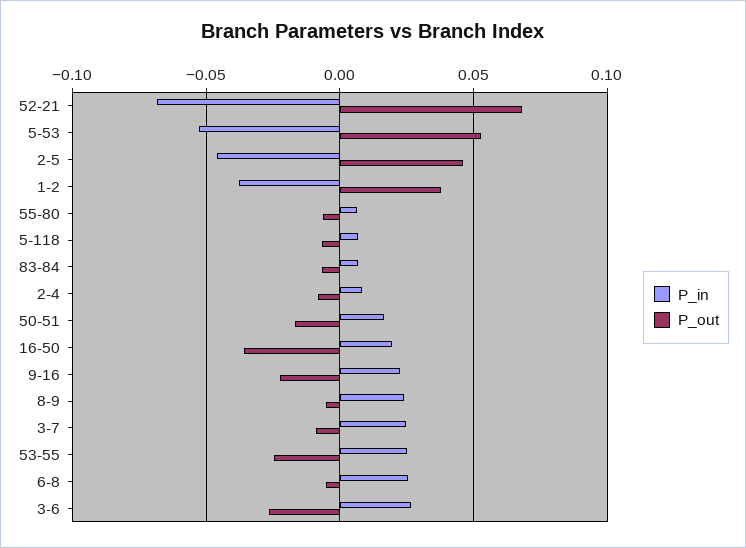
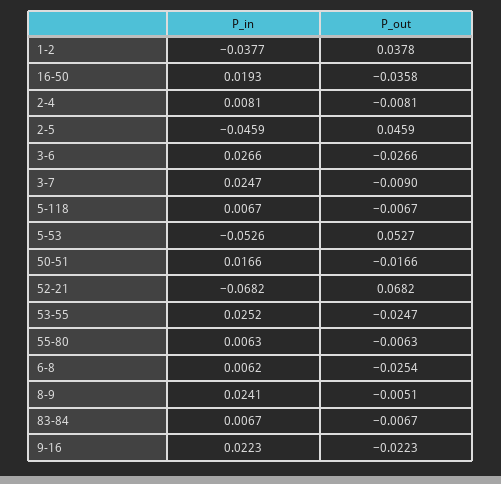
P_in, 6-8: 0.025 -> 0.0062
P_out, 6-8: -0.005 -> -0.0254

